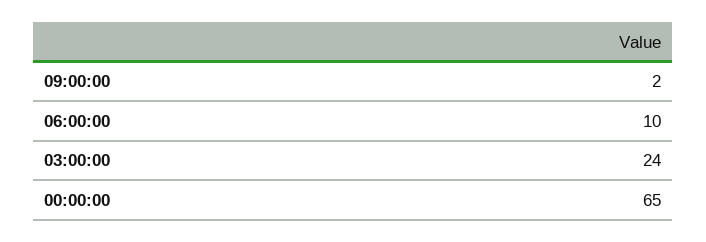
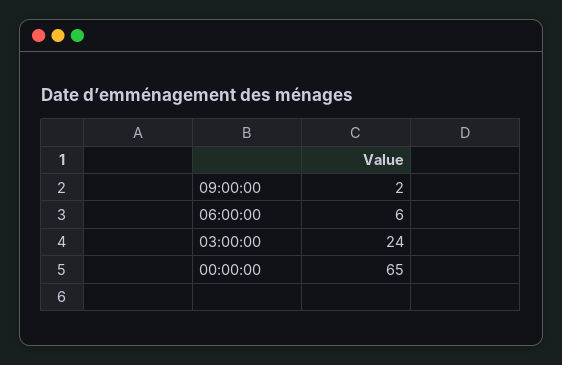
06:00:00: 10 -> 6

